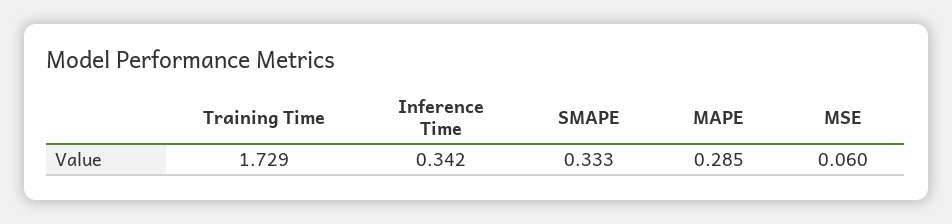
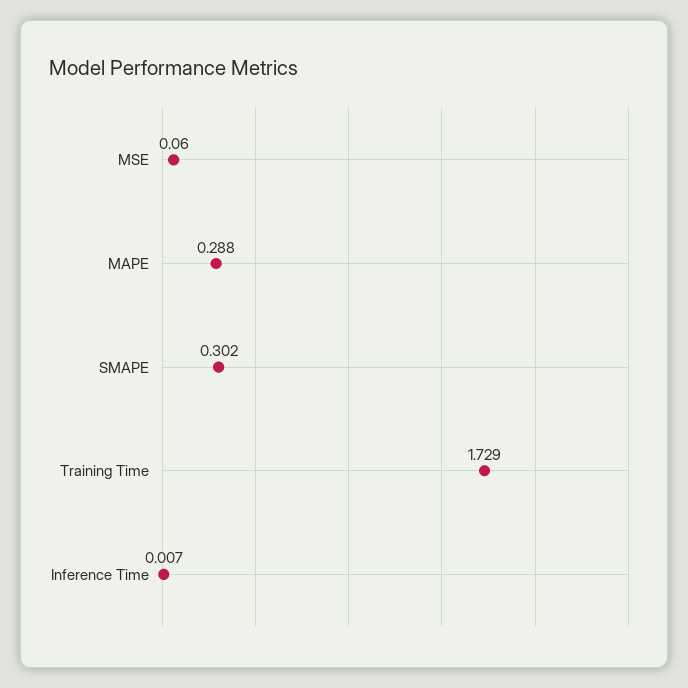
Inference Time: 0.342 -> 0.007
SMAPE: 0.333 -> 0.302
MAPE: 0.285 -> 0.288

